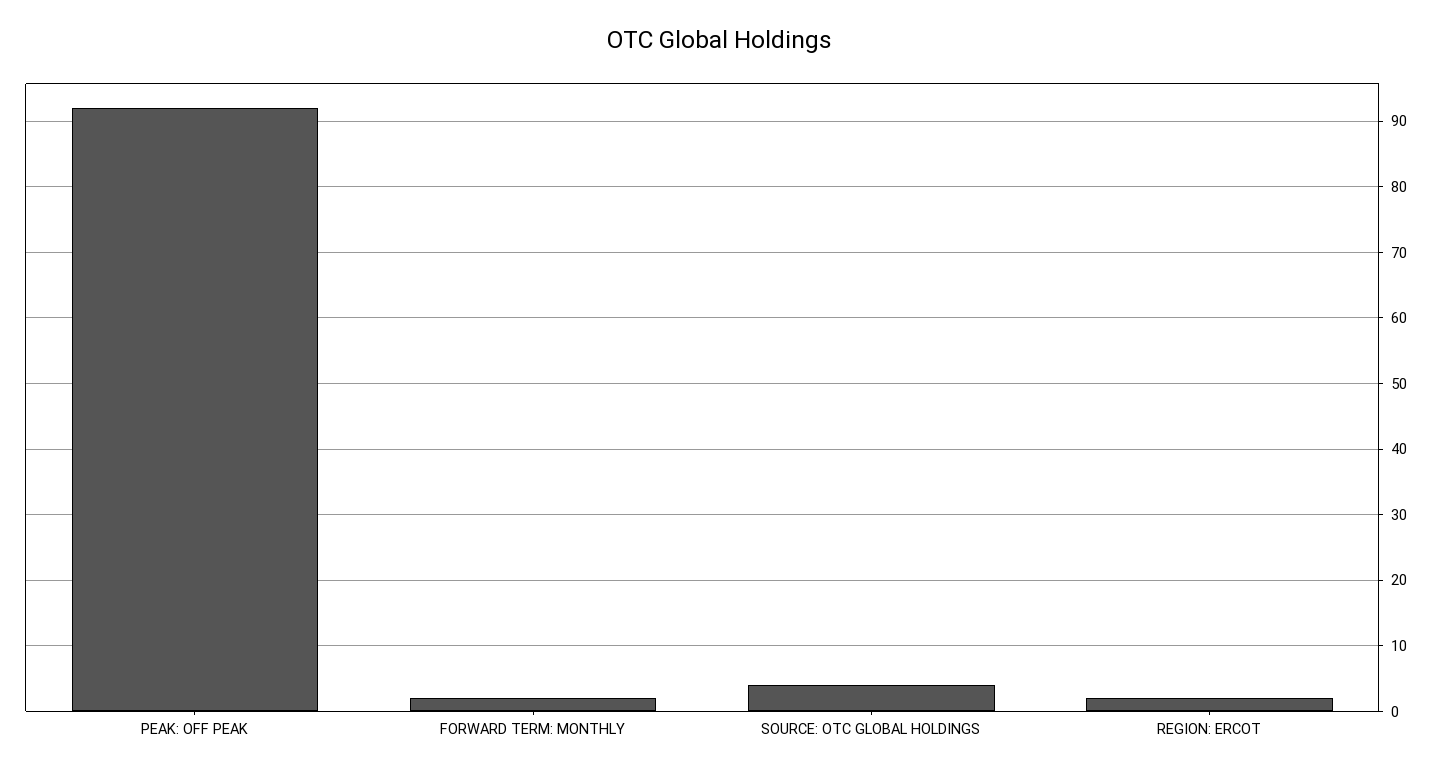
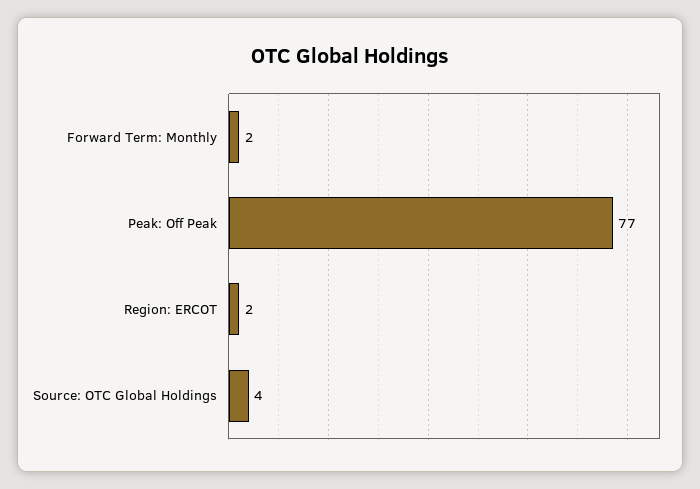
PEAK: OFF PEAK: 92 -> 77

